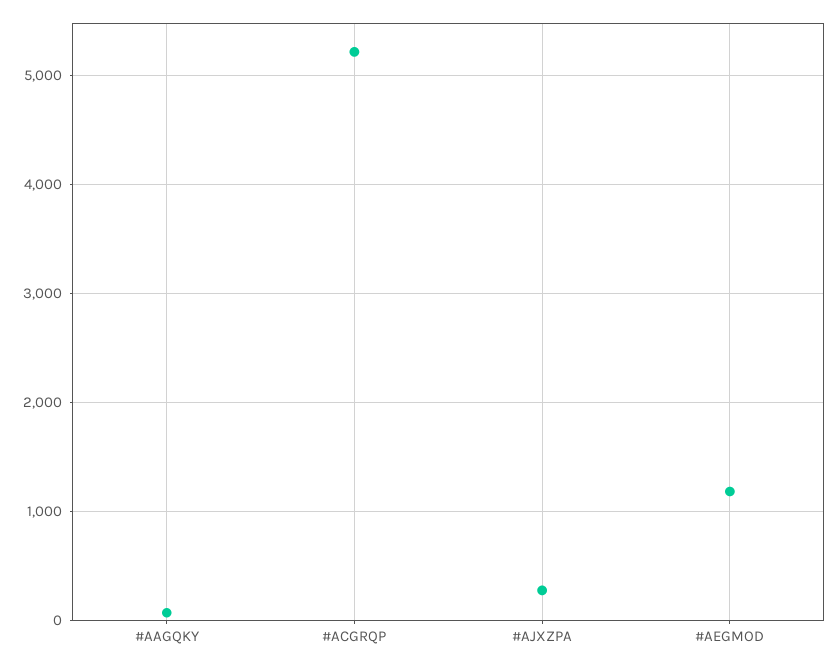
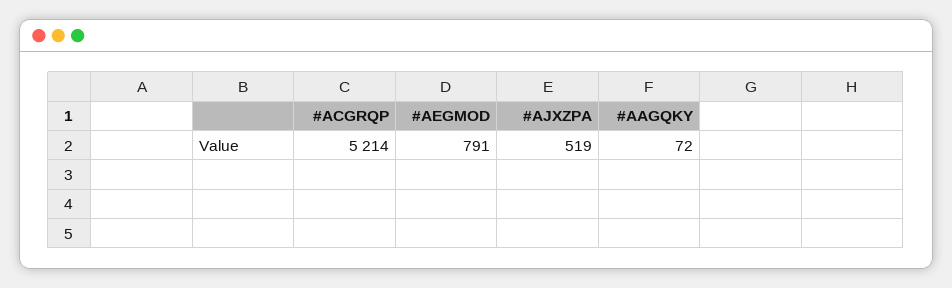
#AJXZPA: 300 -> 519
#AEGMOD: 1200 -> 791

